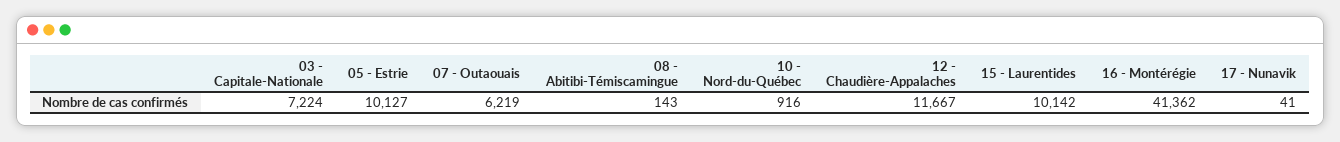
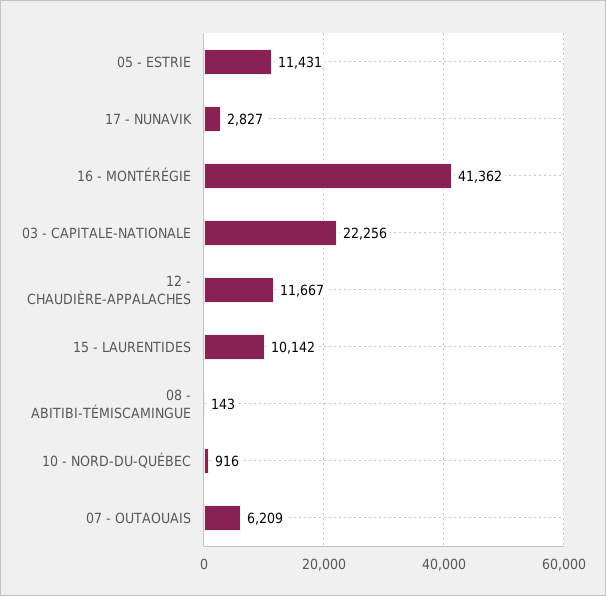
03 - Capitale-Nationale: 7224 -> 22256
05 - Estrie: 10127 -> 11431
07 - Outaouais: 6219 -> 6209
17 - Nunavik: 41 -> 2827

